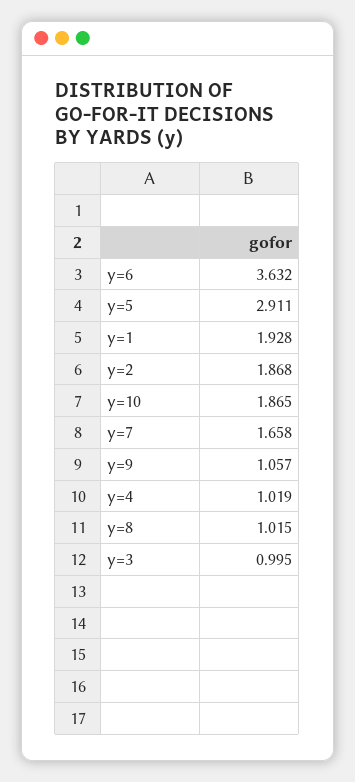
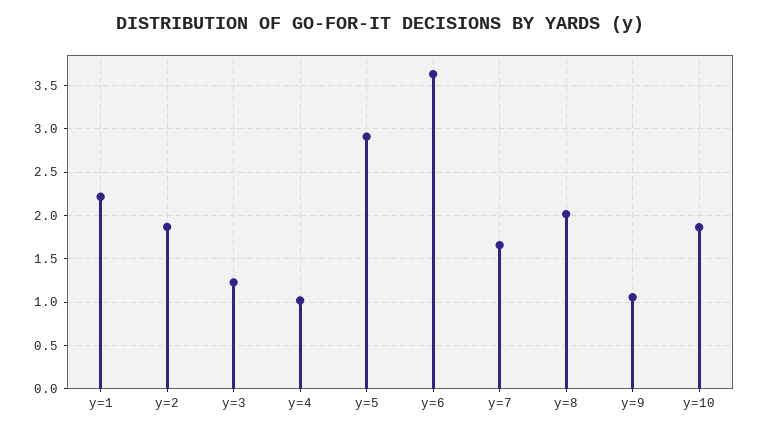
y=1: 1.928 -> 2.2
y=8: 1.015 -> 2
y=3: 0.995 -> 1.2

